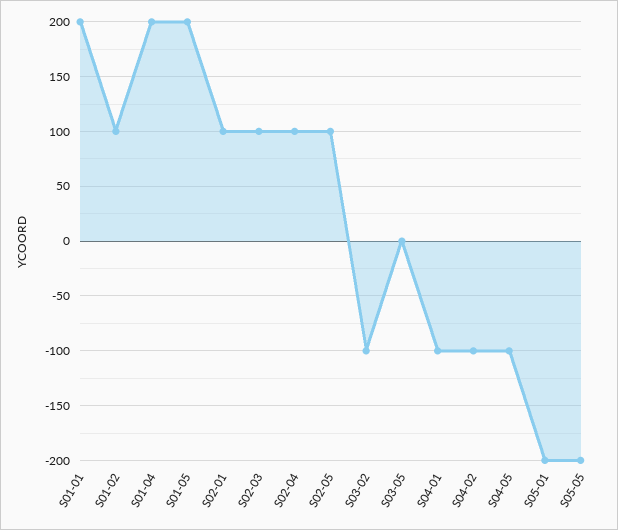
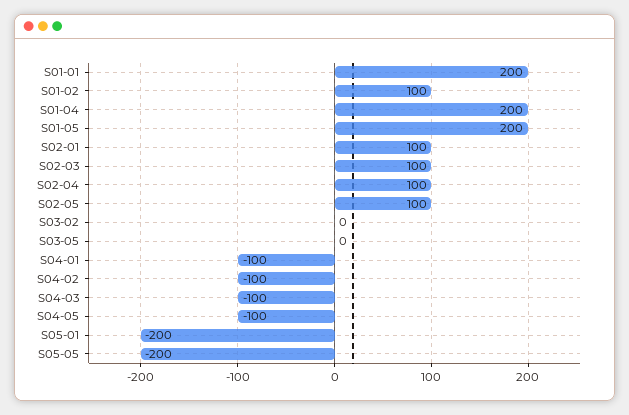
S03-02: -100 -> 0
S04-03: none -> -100

